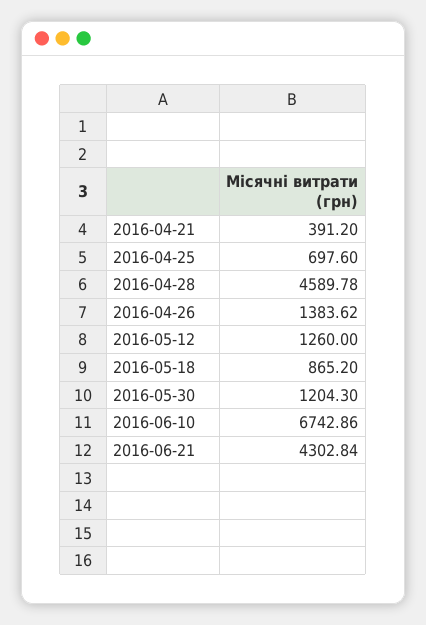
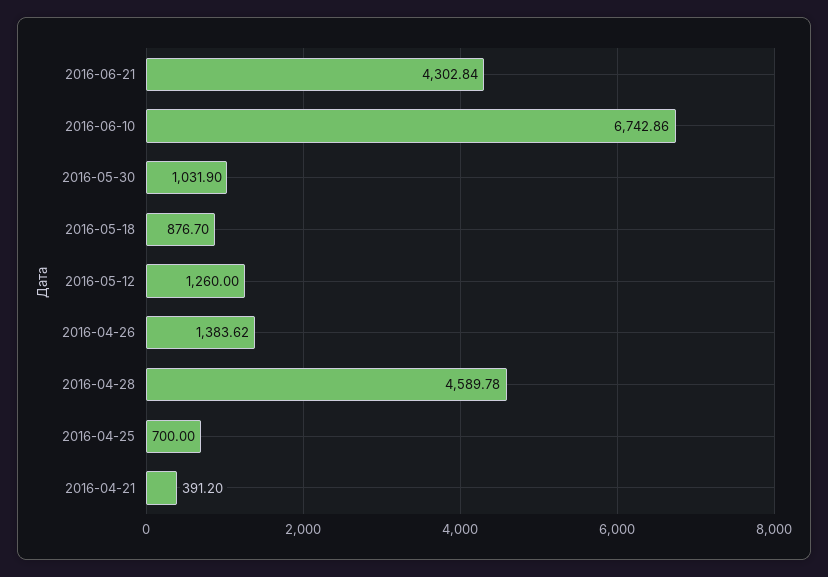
2016-04-25: 697.6 -> 700
2016-05-18: 865.2 -> 876.7
2016-05-30: 1204.3 -> 1031.9

